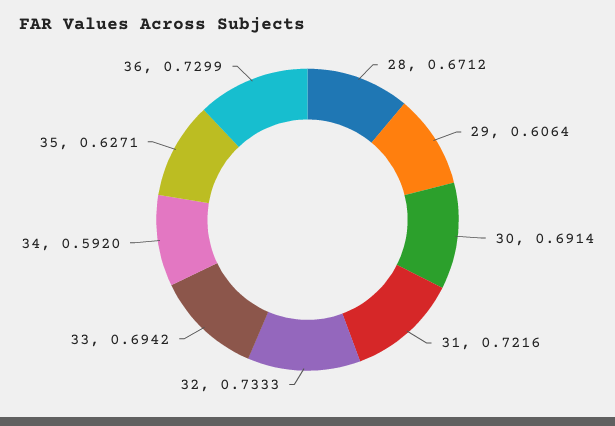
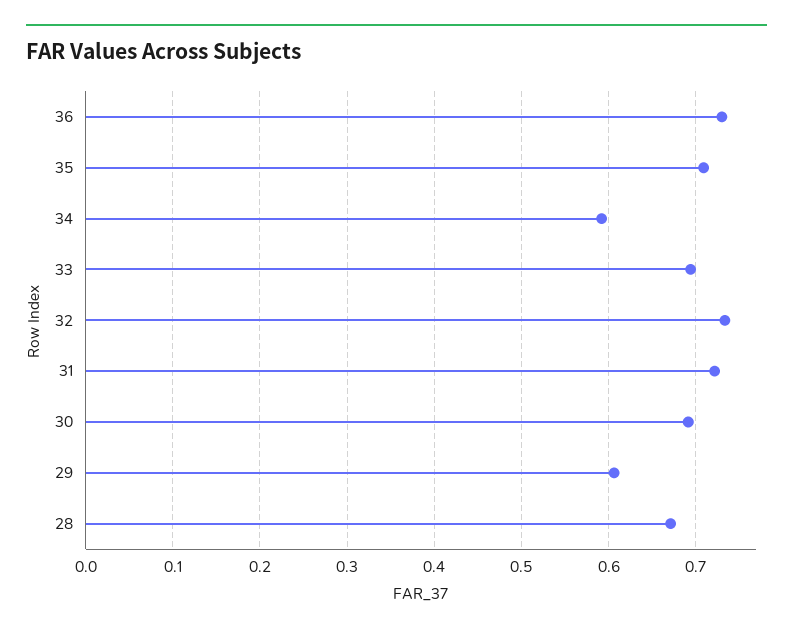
35: 0.6271 -> 0.71

